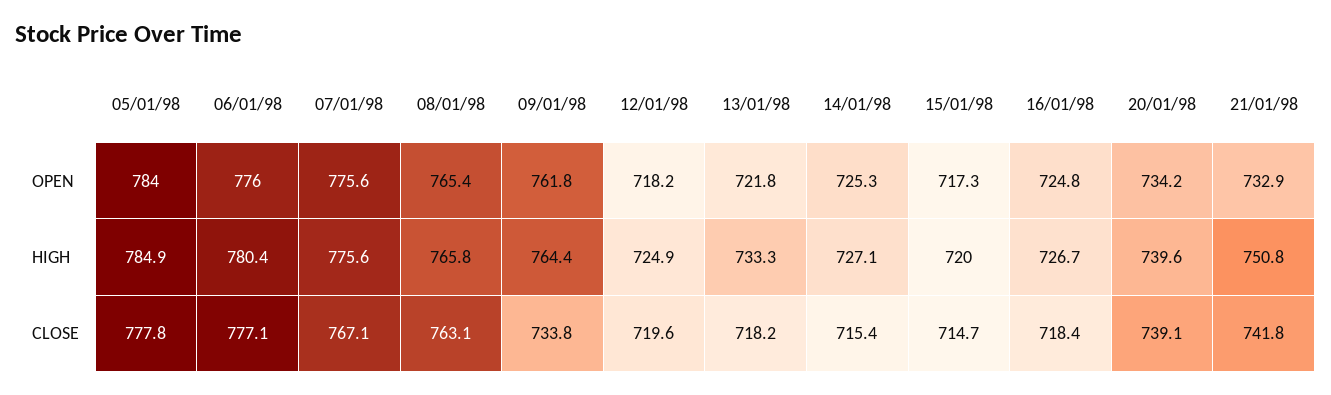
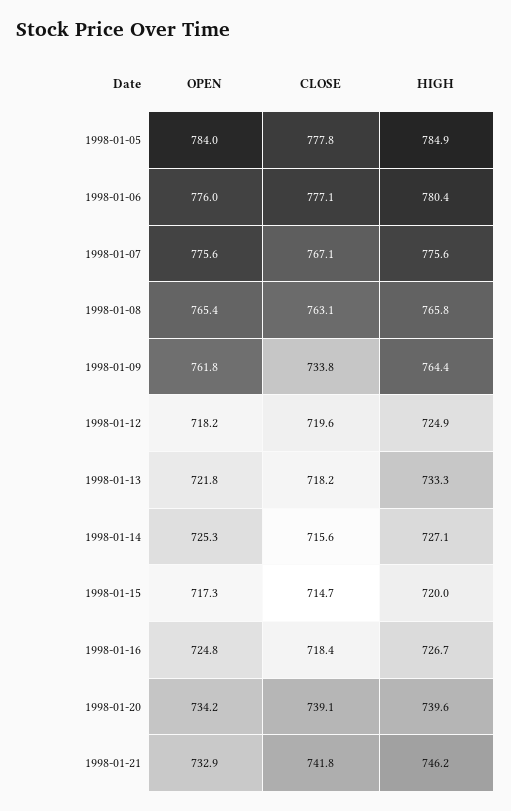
21/01/98, HIGH: 750.8 -> 746.2
14/01/98, CLOSE: 715.4 -> 715.6

